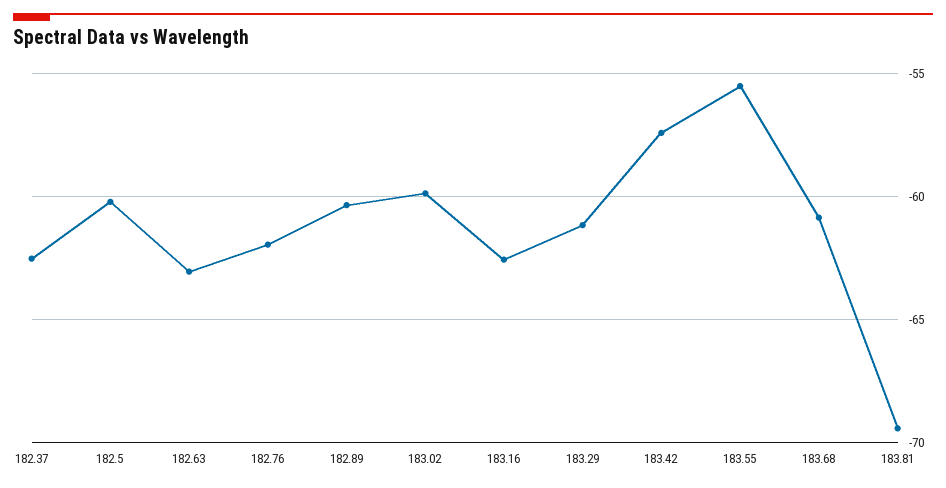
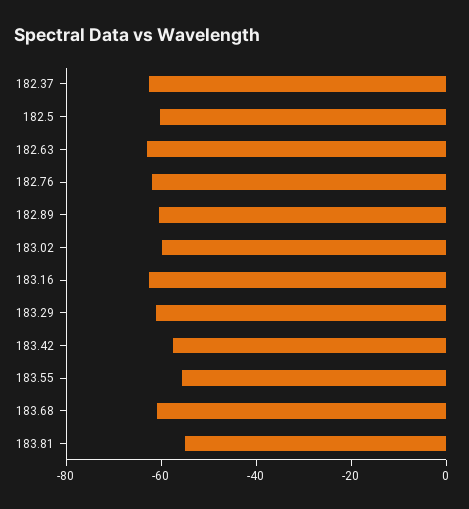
183.81: -69.5 -> -55

